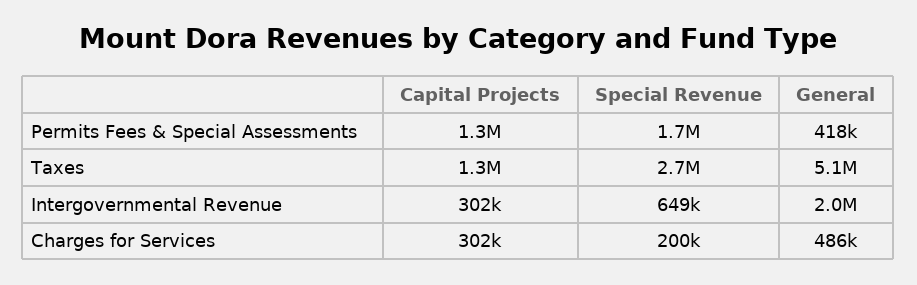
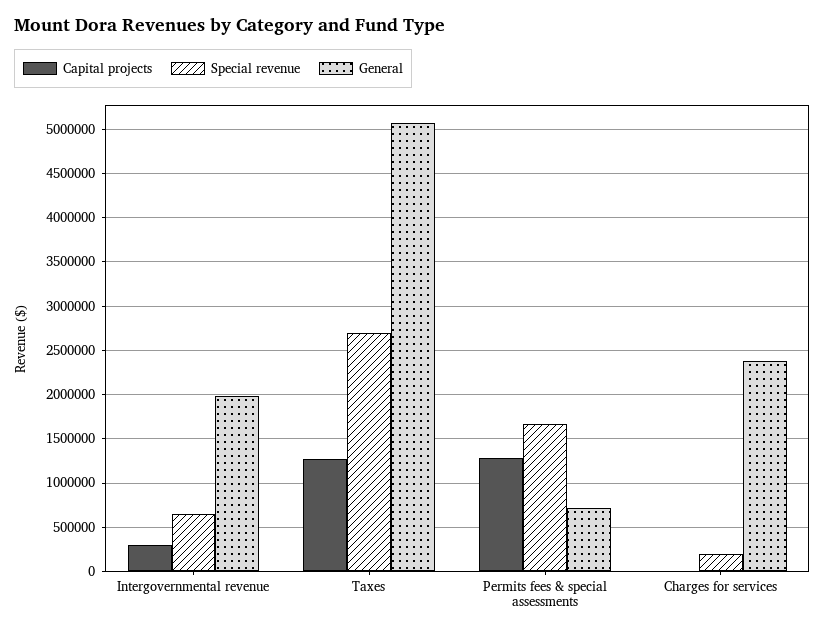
General, Permits Fees & Special Assessments: 418000 -> 700000
Capital Projects, Charges for Services: 302000 -> 0
General, Charges for Services: 486000 -> 2400000

